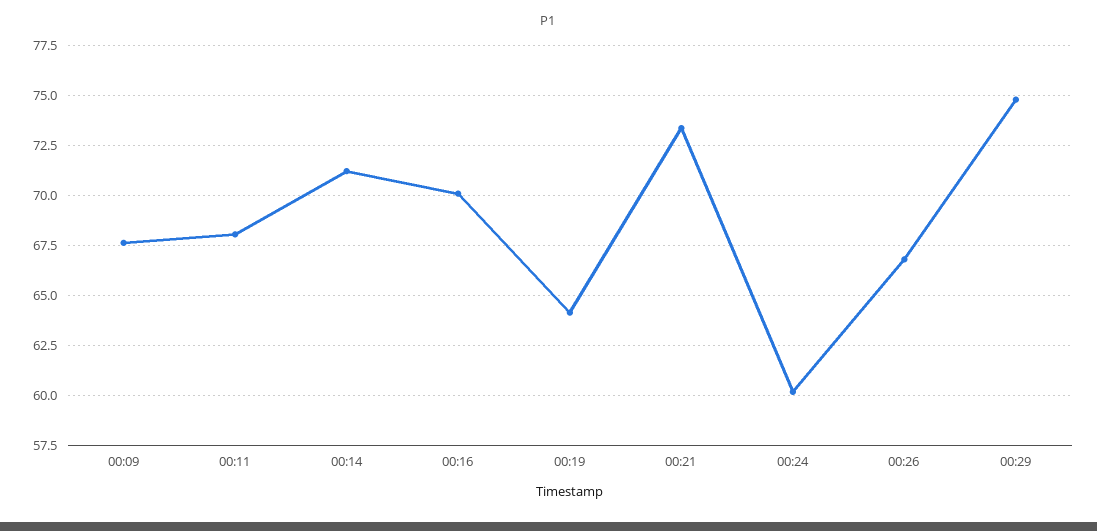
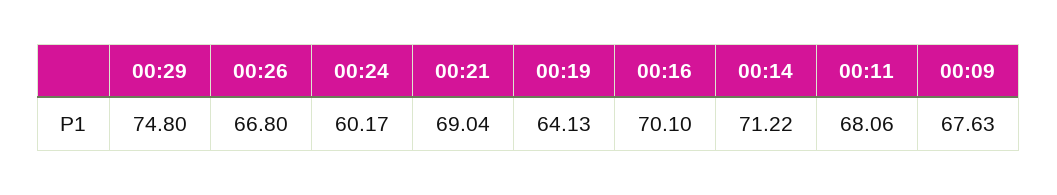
00:21: 73.5 -> 69.04

